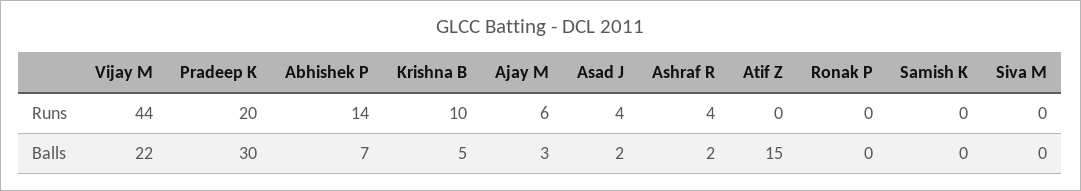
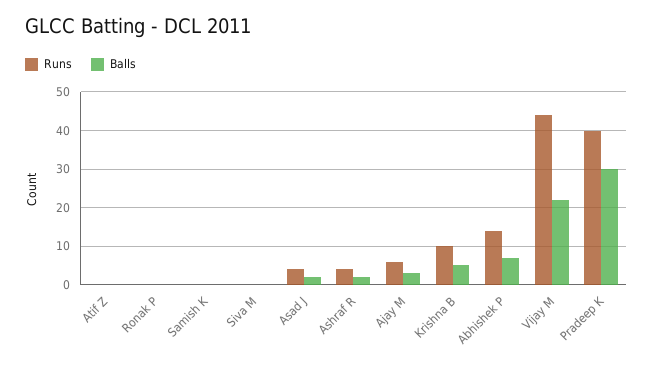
Runs, Pradeep K: 20 -> 40
Balls, Atif Z: 15 -> 0

